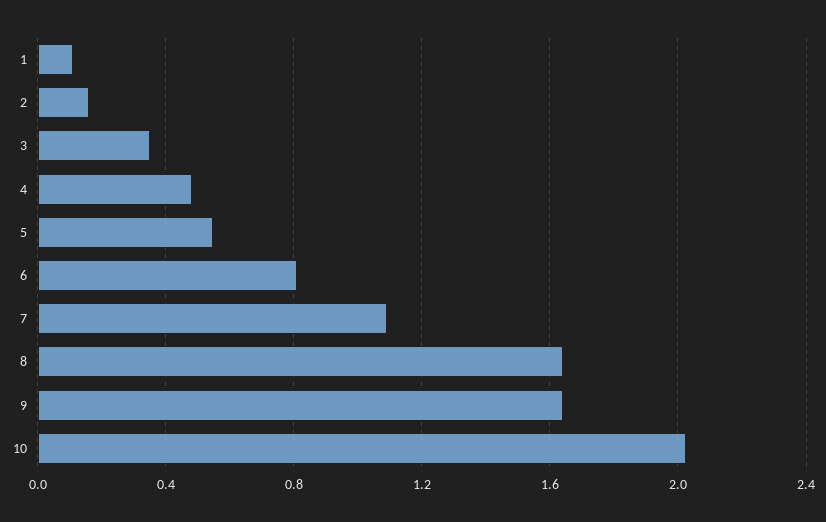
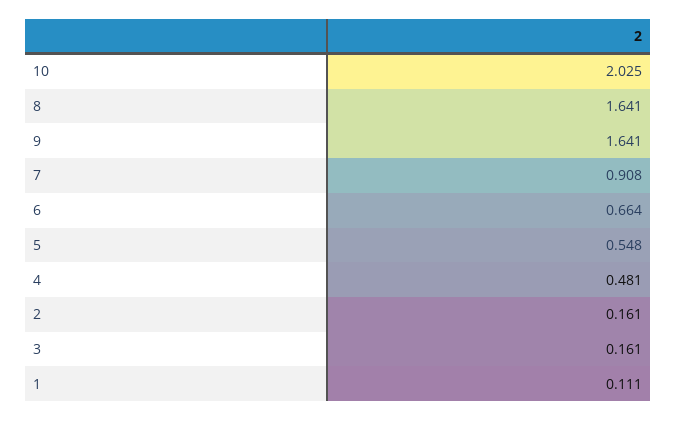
3: 0.35 -> 0.161
6: 0.8 -> 0.664
7: 1.1 -> 0.908

